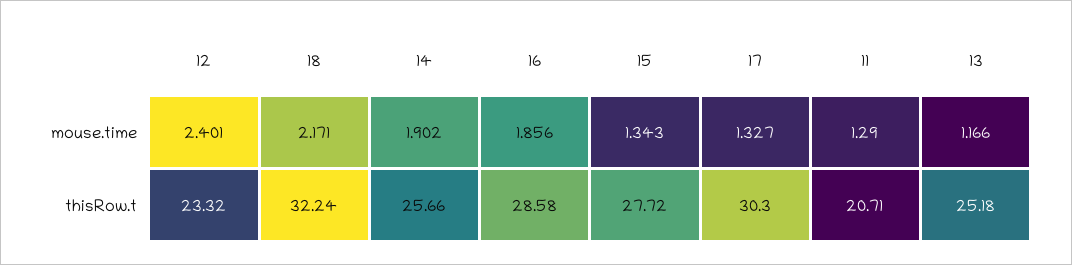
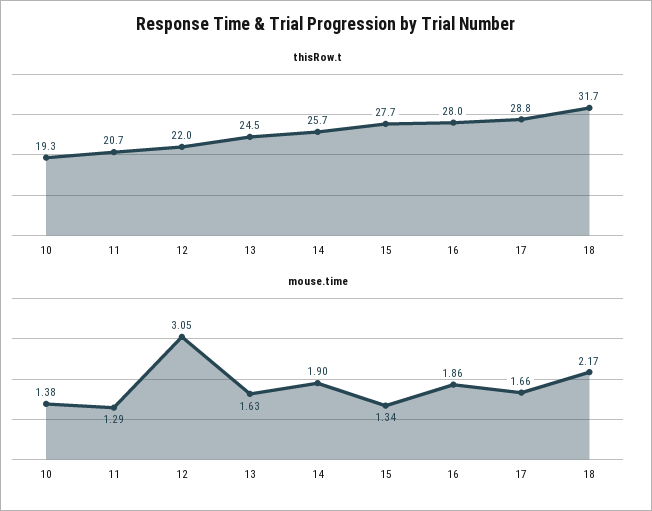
mouse.time, 12: 2.401 -> 3.05
mouse.time, 17: 1.327 -> 1.66
mouse.time, 13: 1.166 -> 1.63
thisRow.t, 12: 23.32 -> 22
thisRow.t, 18: 32.24 -> 31.7
thisRow.t, 16: 28.58 -> 28
thisRow.t, 17: 30.3 -> 28.8
thisRow.t, 13: 25.18 -> 24.5
thisRow.t, 10: none -> 19.3
mouse.time, 10: none -> 1.38

